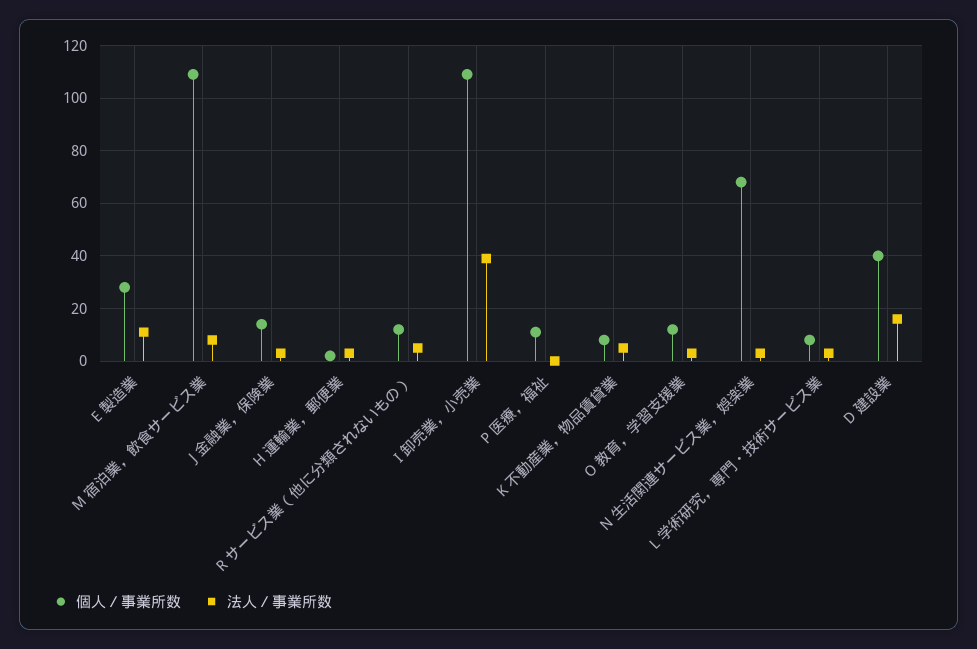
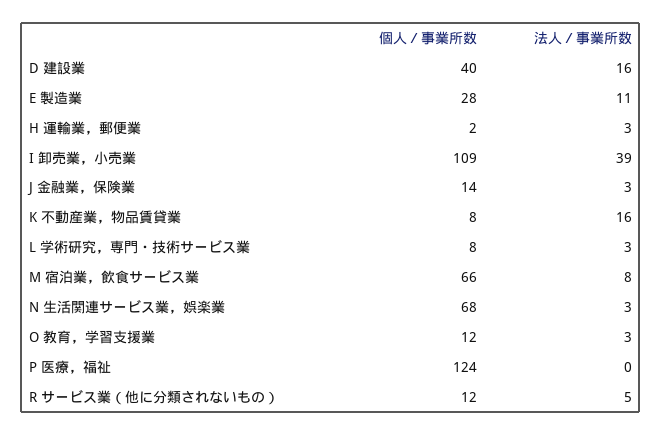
個人／事業所数, M 宿泊業，飲食サービス業: 110 -> 66
個人／事業所数, P 医療，福祉: 10 -> 124
法人／事業所数, K 不動産業，物品賃貸業: 5 -> 16

